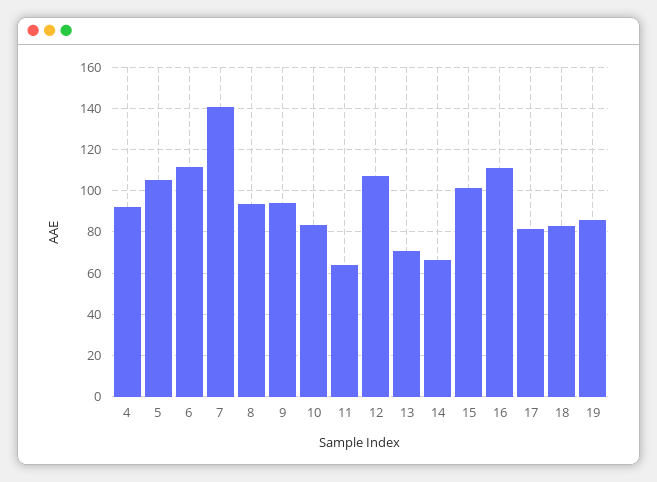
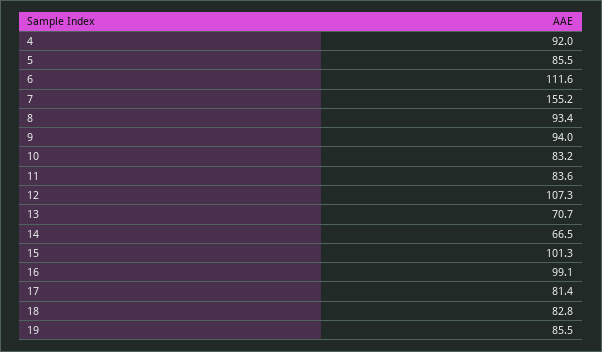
5: 105 -> 85.5
7: 140 -> 155.2
11: 65 -> 83.6
16: 110 -> 99.1

